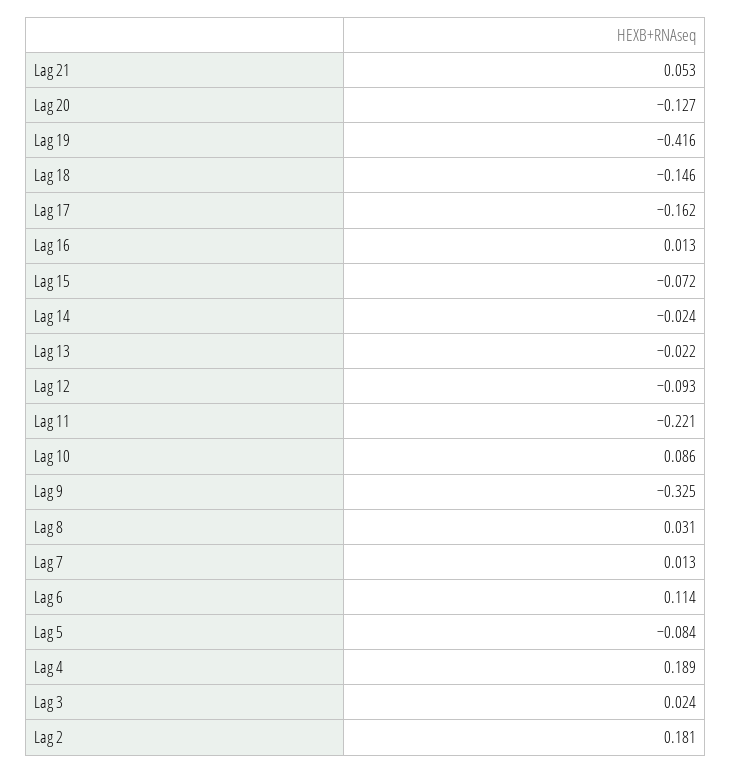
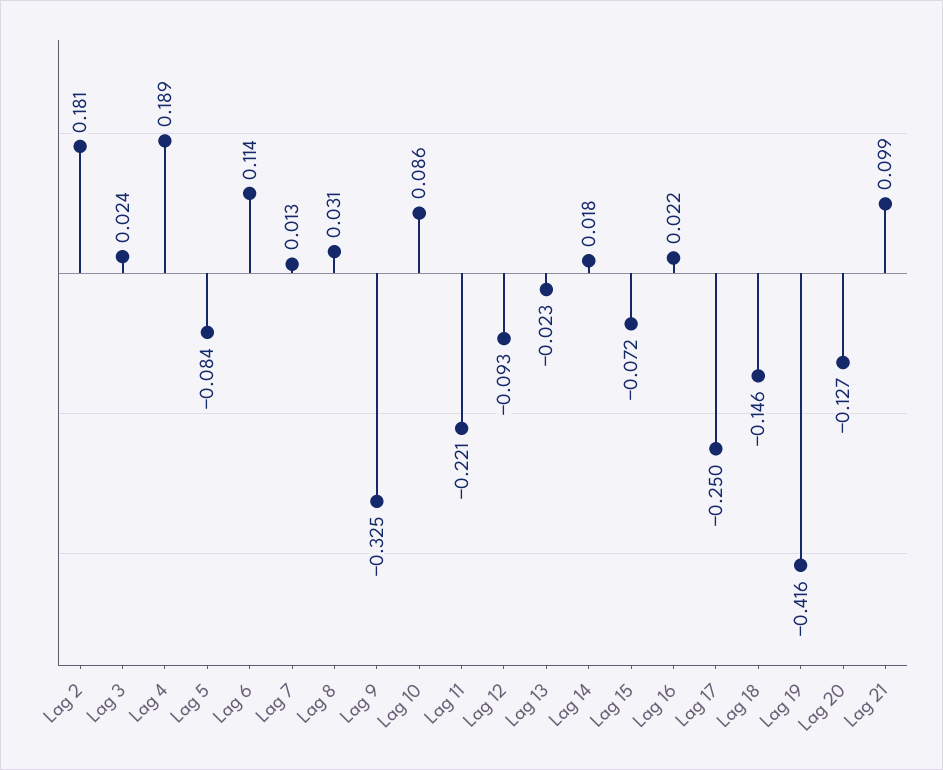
Lag 21: 0.053 -> 0.099
Lag 17: -0.162 -> -0.25
Lag 16: 0.013 -> 0.022
Lag 14: -0.024 -> 0.018
Lag 13: -0.022 -> -0.023

